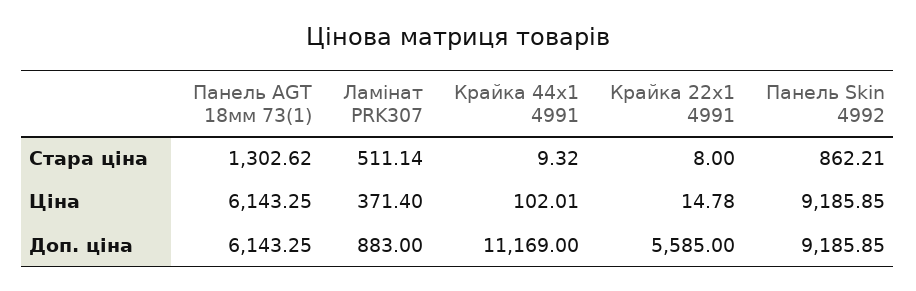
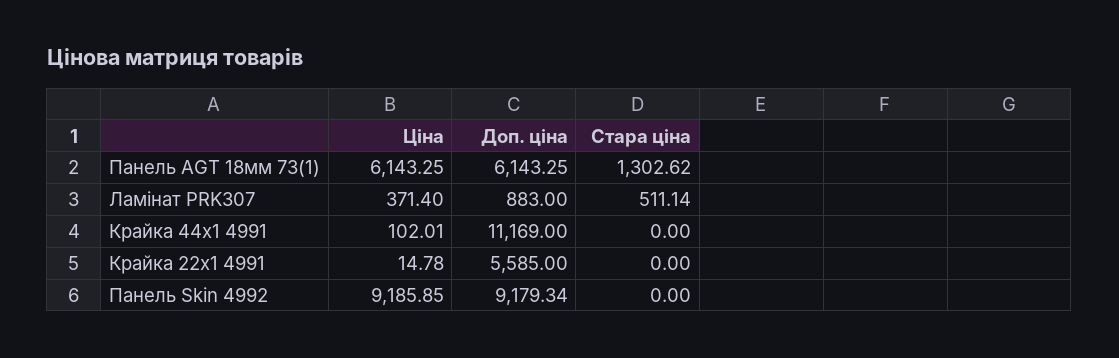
Крайка 44x1 4991, Стара ціна: 9.32 -> 0
Крайка 22x1 4991, Стара ціна: 8 -> 0
Панель Skin 4992, Стара ціна: 862.21 -> 0
Панель Skin 4992, Доп. ціна: 9185.85 -> 9179.34

